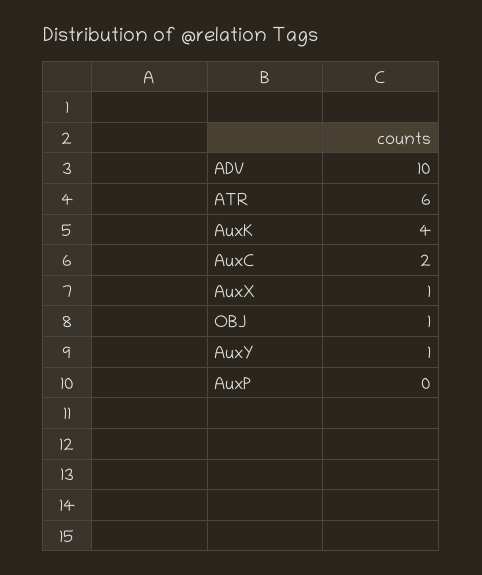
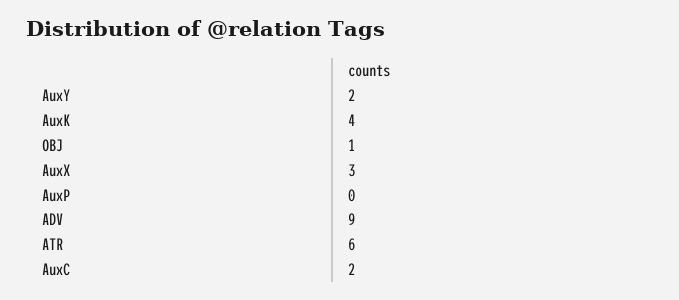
ADV: 10 -> 9
AuxX: 1 -> 3
AuxY: 1 -> 2

